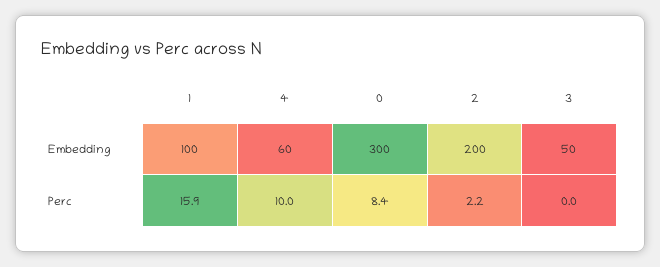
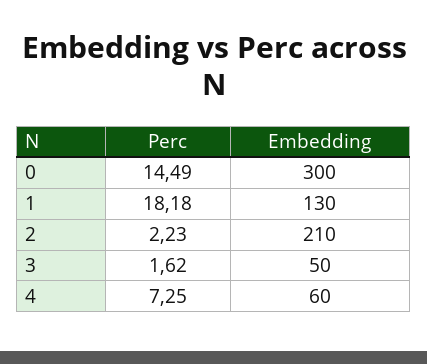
1, Embedding: 100 -> 130
2, Embedding: 200 -> 210
1, Perc: 15.9 -> 18.18
4, Perc: 10 -> 7.25
0, Perc: 8.4 -> 14.49
3, Perc: 0 -> 1.62

